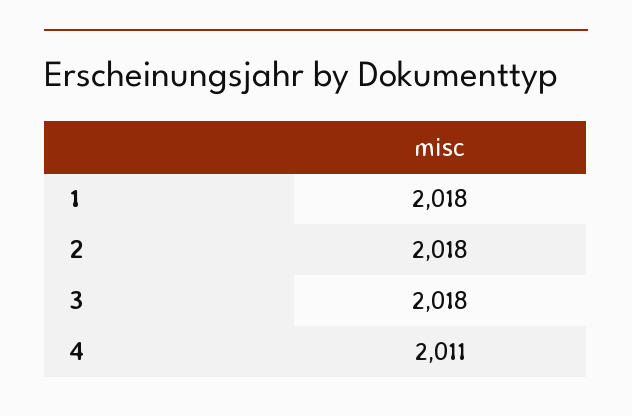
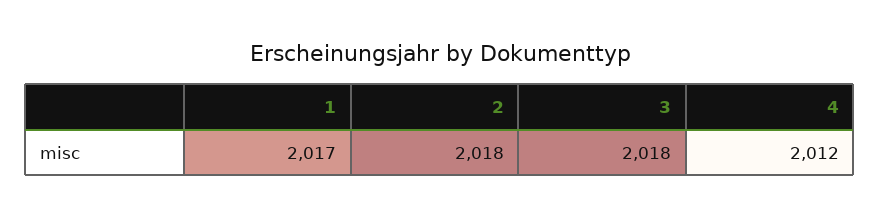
1: 2018 -> 2017
4: 2011 -> 2012

